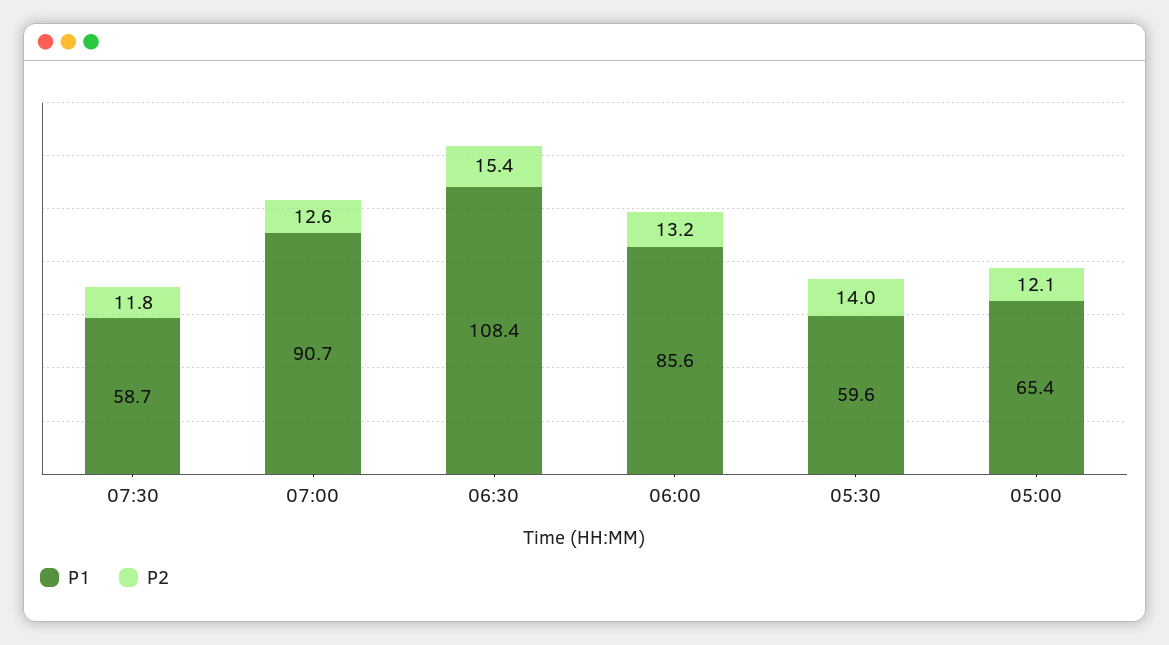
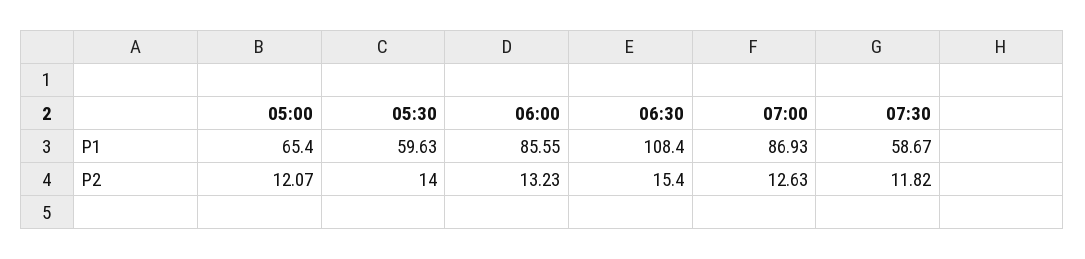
P1, 07:00: 90.7 -> 86.93

